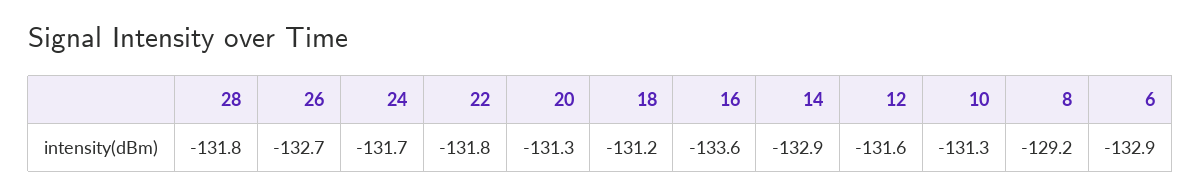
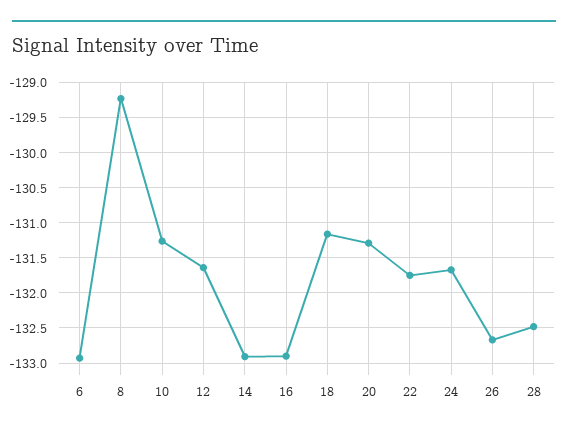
28: -131.8 -> -132.5
16: -133.6 -> -132.9

